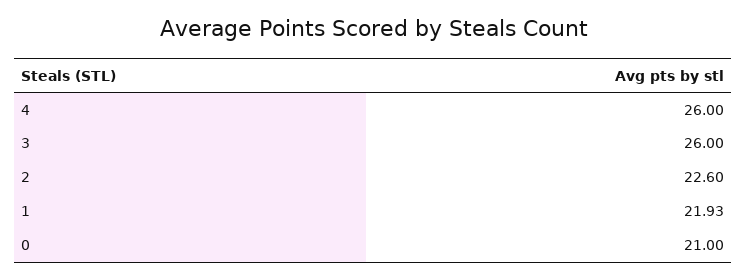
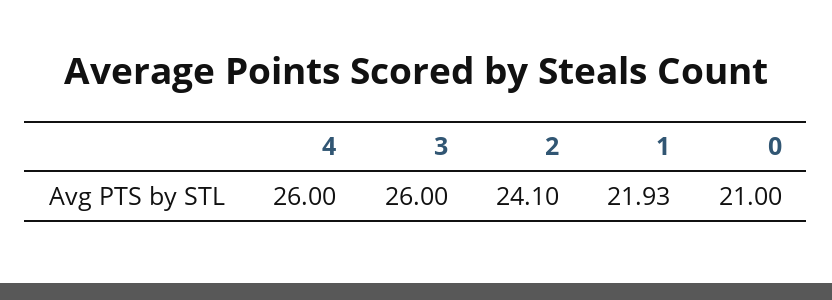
2: 22.6 -> 24.1

